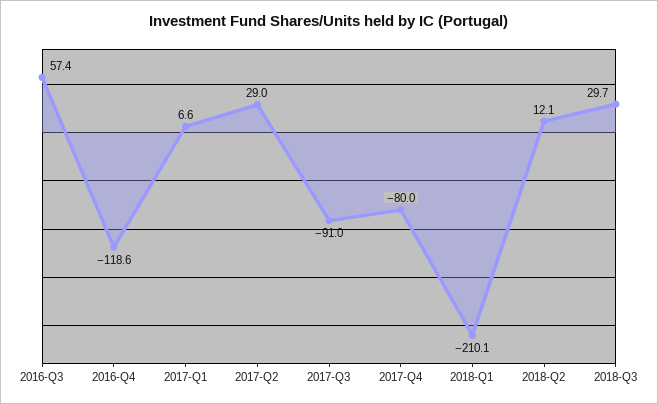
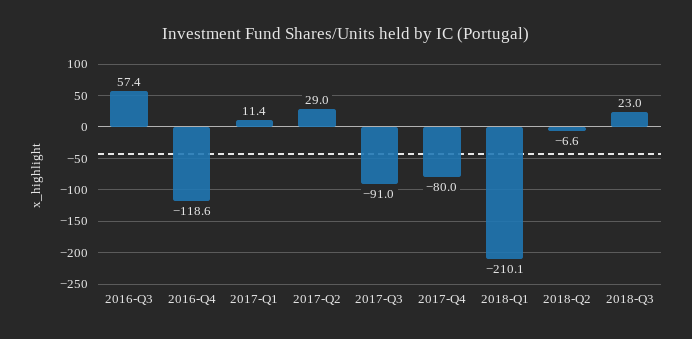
2017-Q1: 6.6 -> 11.4
2018-Q2: 12.1 -> -6.6
2018-Q3: 29.7 -> 23

